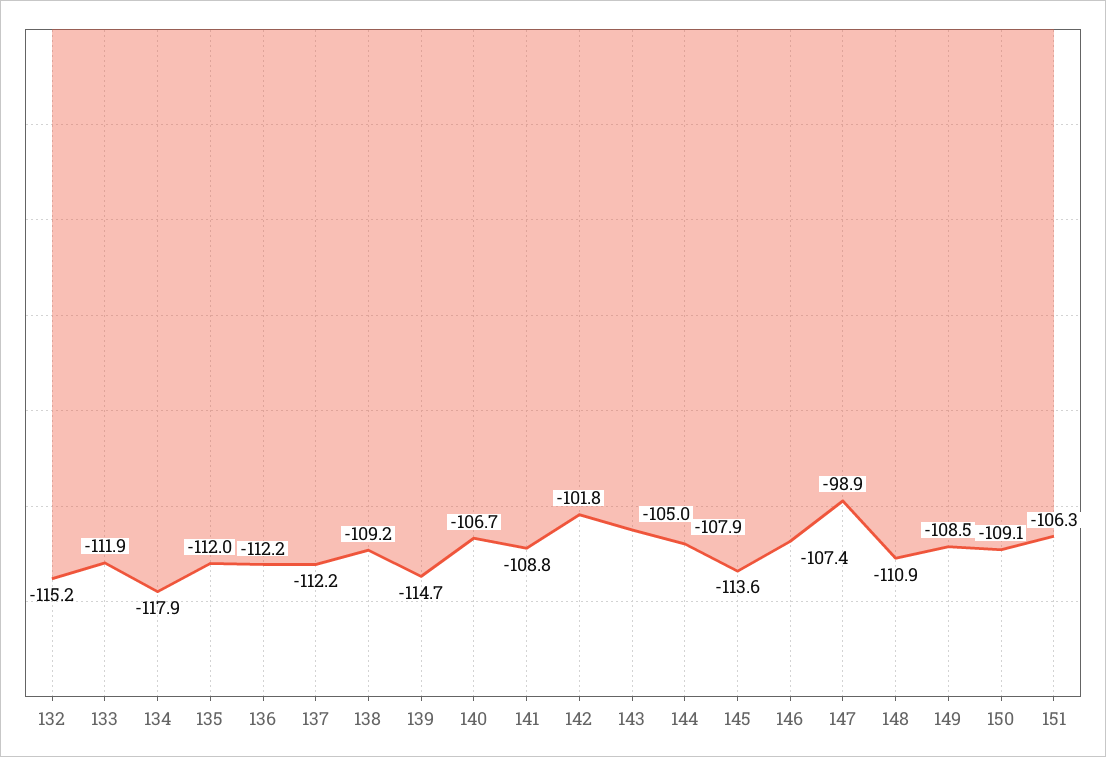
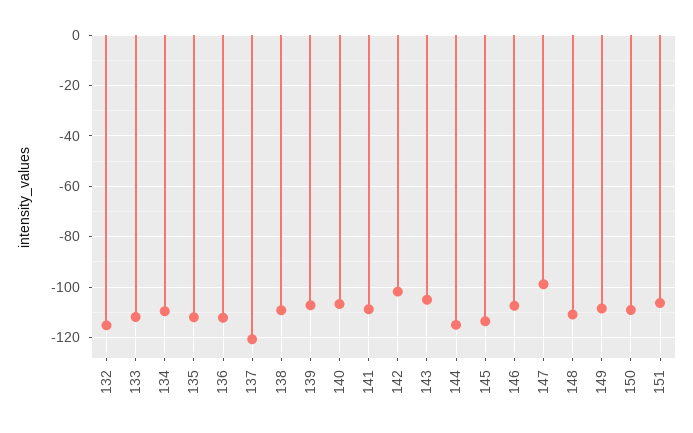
134: -117.9 -> -110
137: -112.2 -> -120
139: -114.7 -> -107.5
144: -107.9 -> -115

